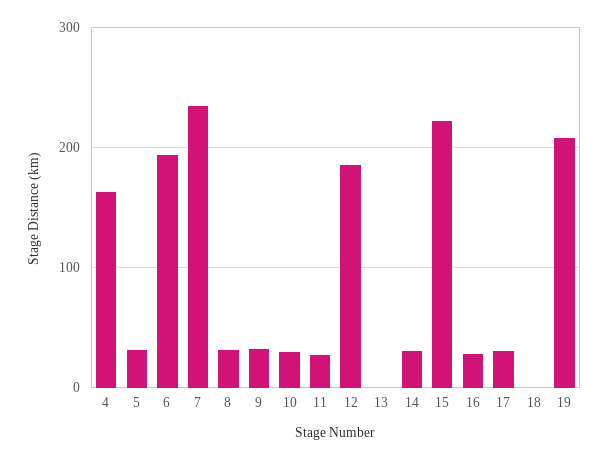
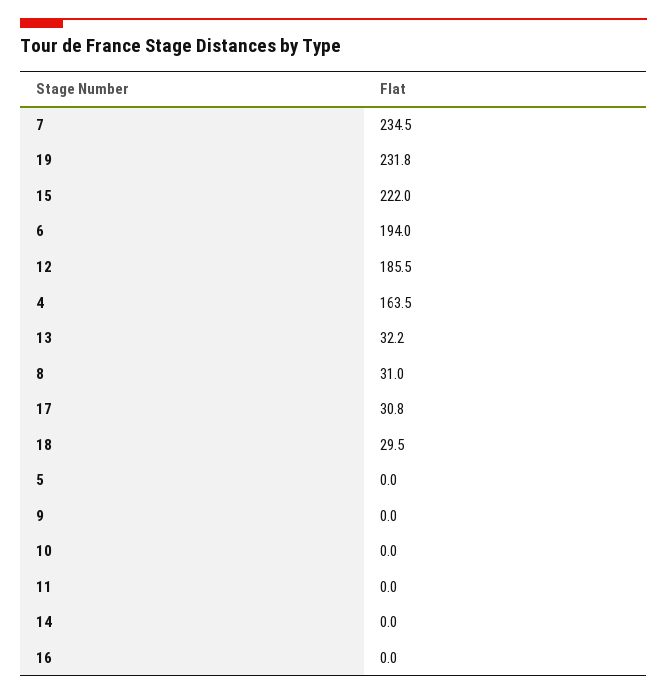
5: 30 -> 0
9: 30 -> 0
10: 30 -> 0
11: 30 -> 0
13: 0 -> 32.2
14: 30 -> 0
16: 30 -> 0
18: 0 -> 29.5
19: 210 -> 231.8

